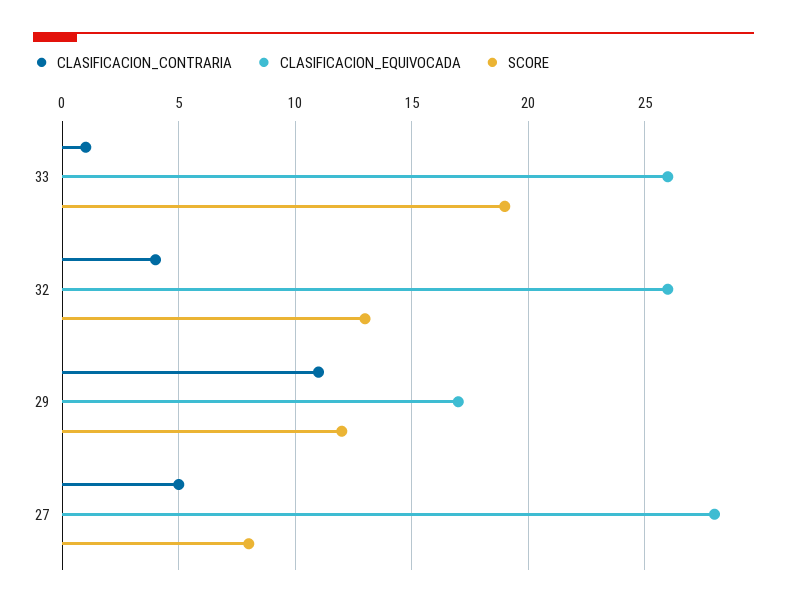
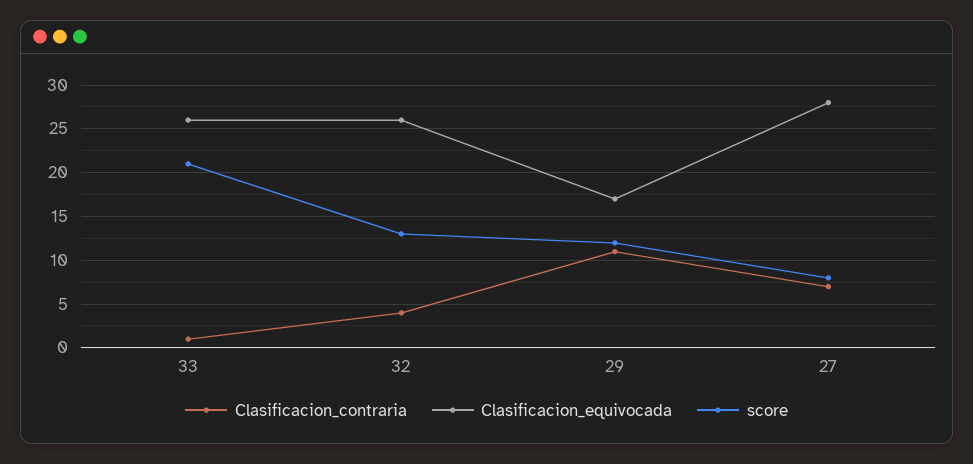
SCORE, 33: 19 -> 21
CLASIFICACION_CONTRARIA, 27: 5 -> 7

